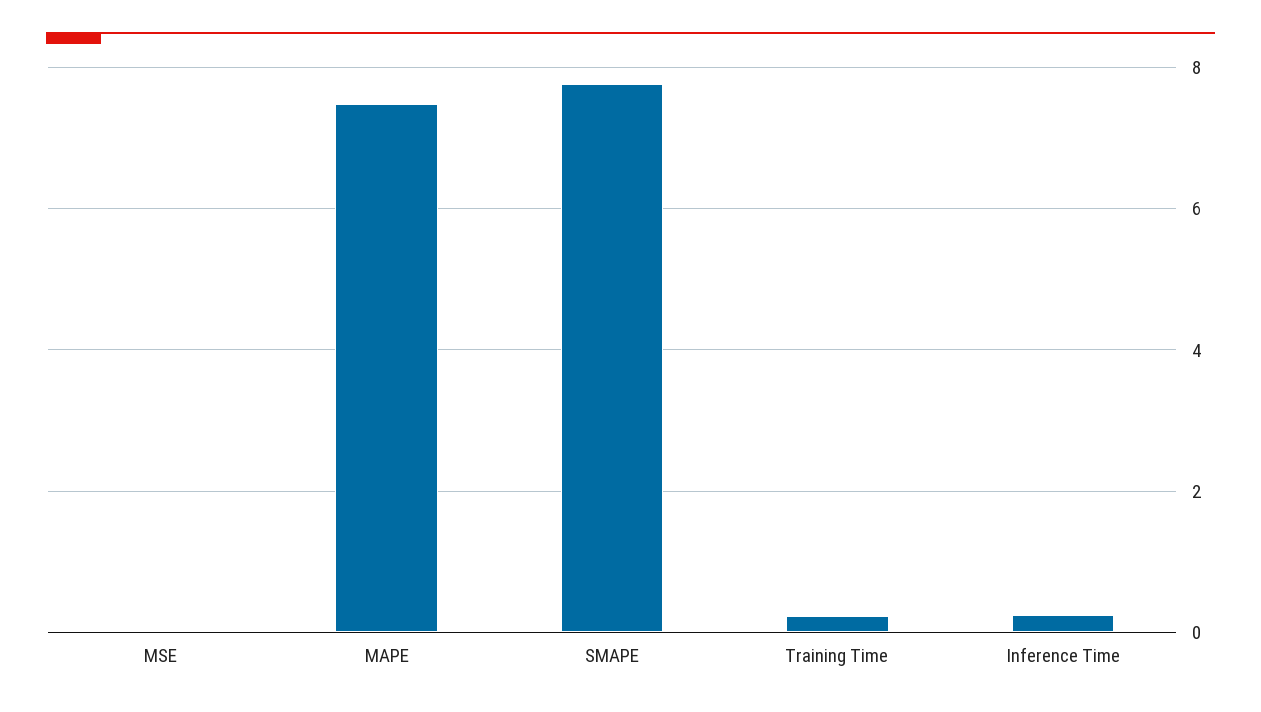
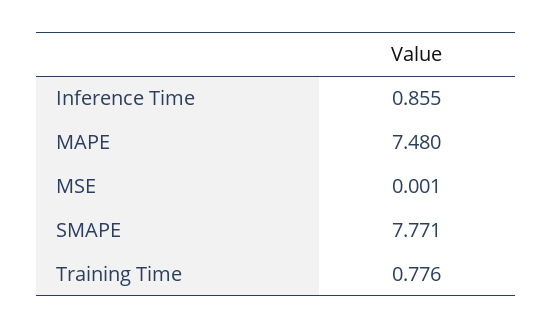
Training Time: 0.2 -> 0.776
Inference Time: 0.2 -> 0.855

